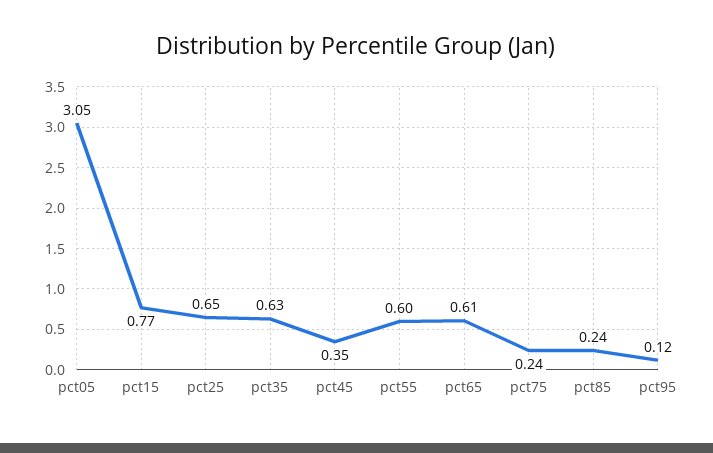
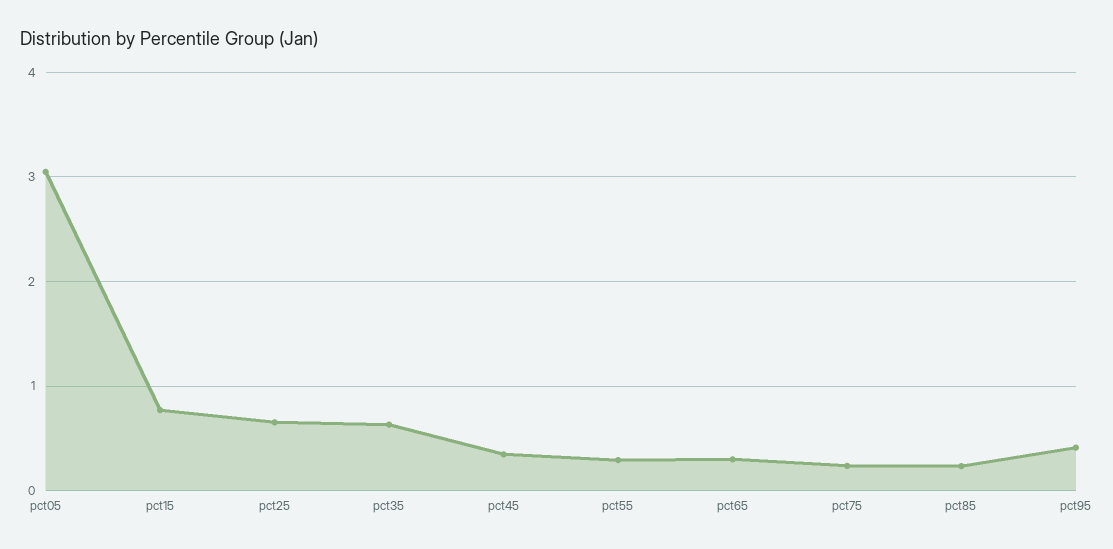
pct55: 0.6 -> 0.3
pct65: 0.61 -> 0.3
pct95: 0.12 -> 0.4

